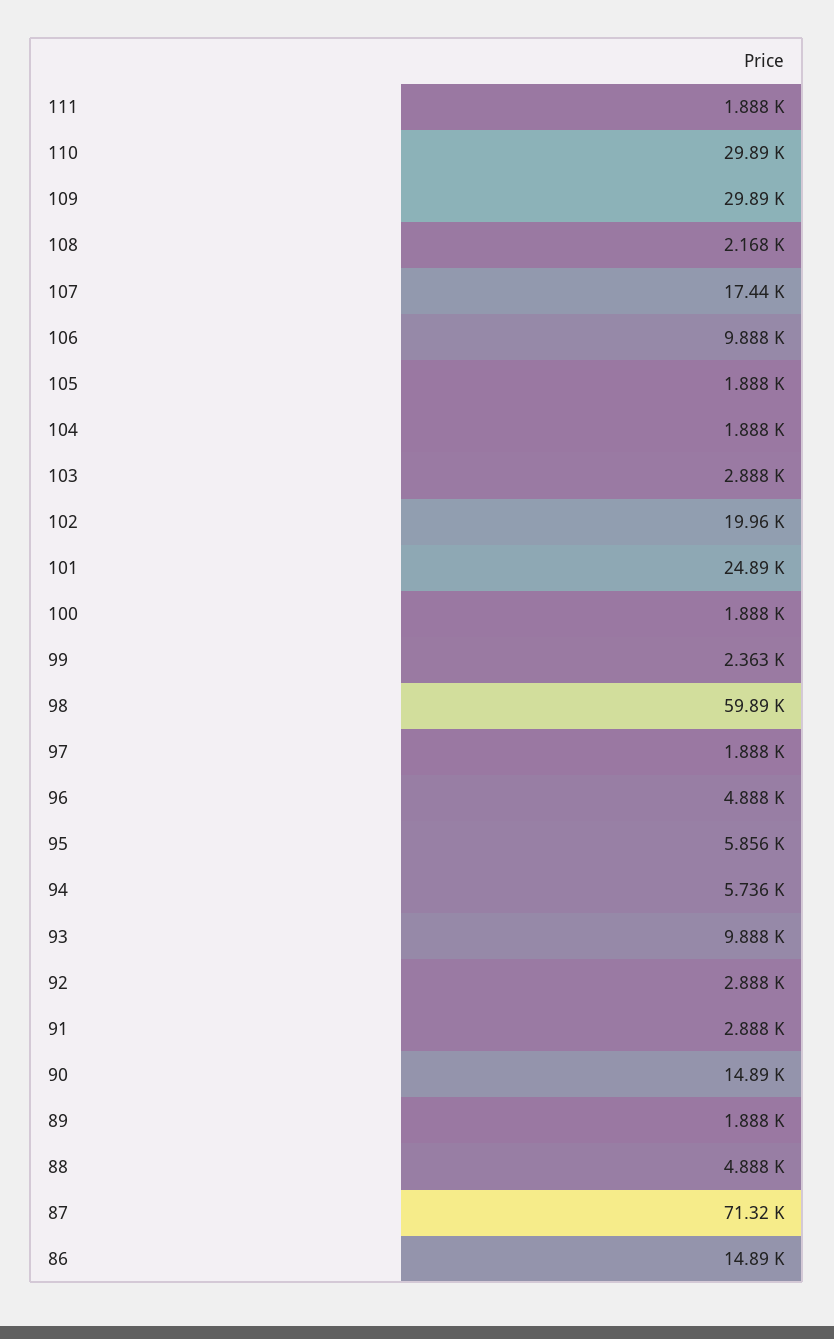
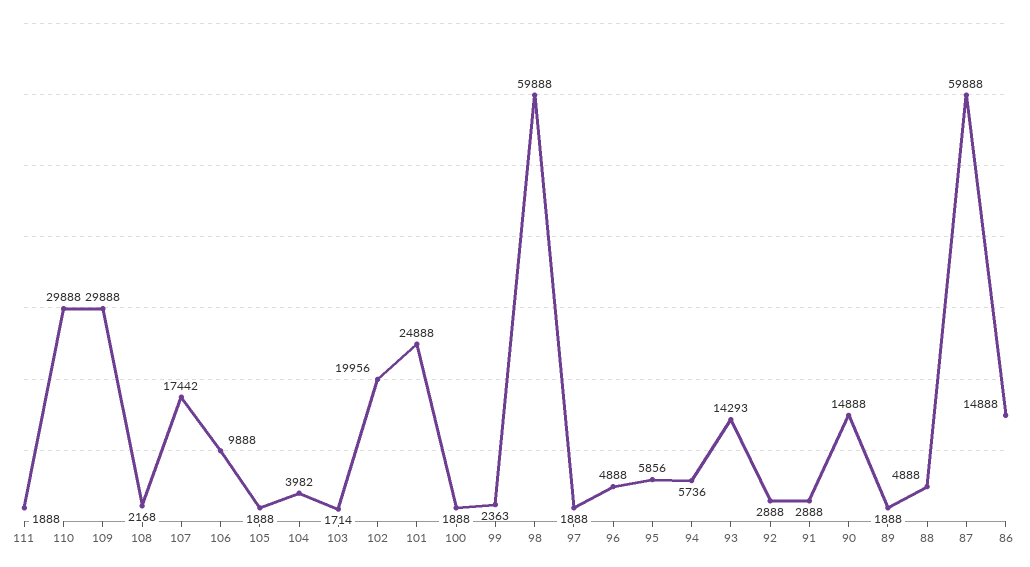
104: 1888 -> 3982
103: 2888 -> 1714
93: 9888 -> 14293
87: 71320 -> 59888

